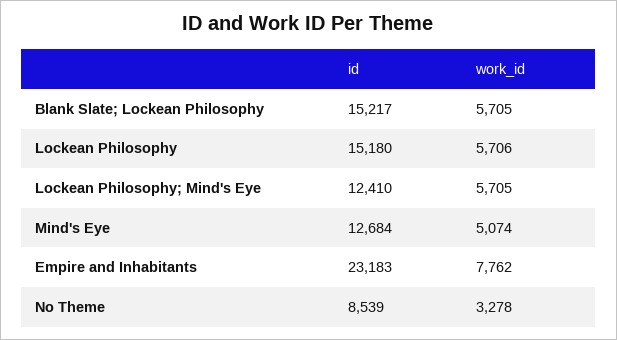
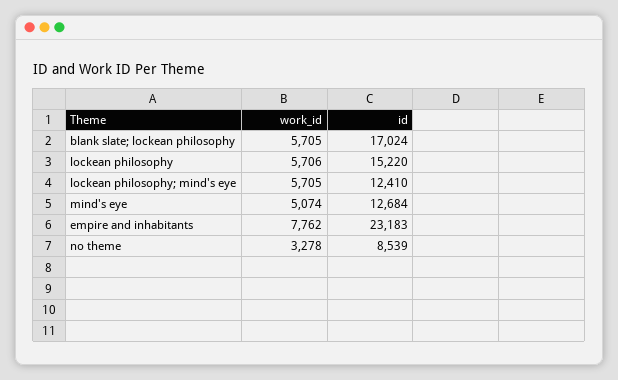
id, Blank Slate; Lockean Philosophy: 15217 -> 17024
id, Lockean Philosophy: 15180 -> 15220

